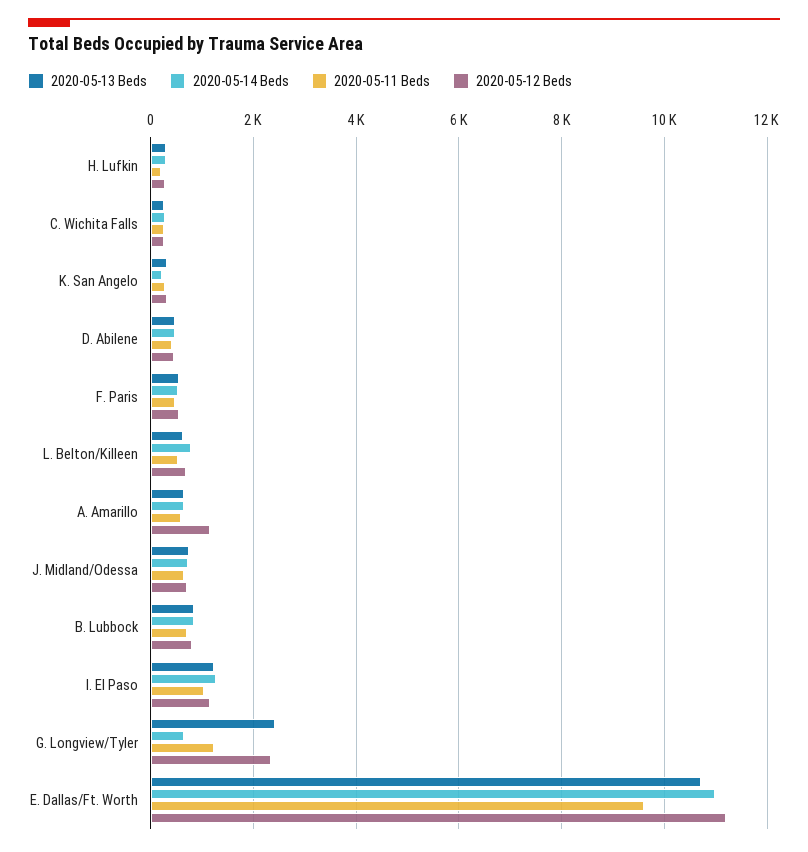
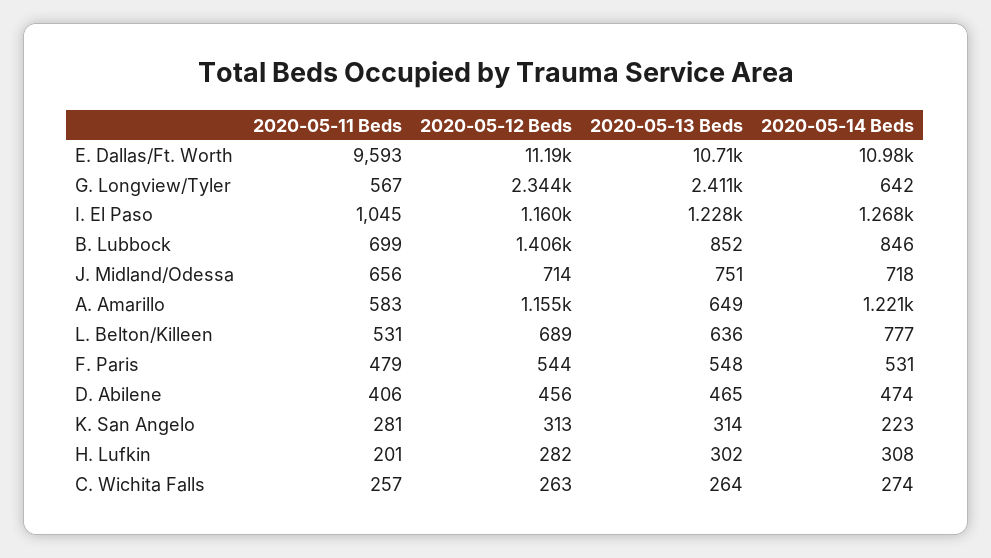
2020-05-14 Beds, A. Amarillo: 600 -> 1221
2020-05-12 Beds, B. Lubbock: 800 -> 1406
2020-05-11 Beds, G. Longview/Tyler: 1200 -> 567

